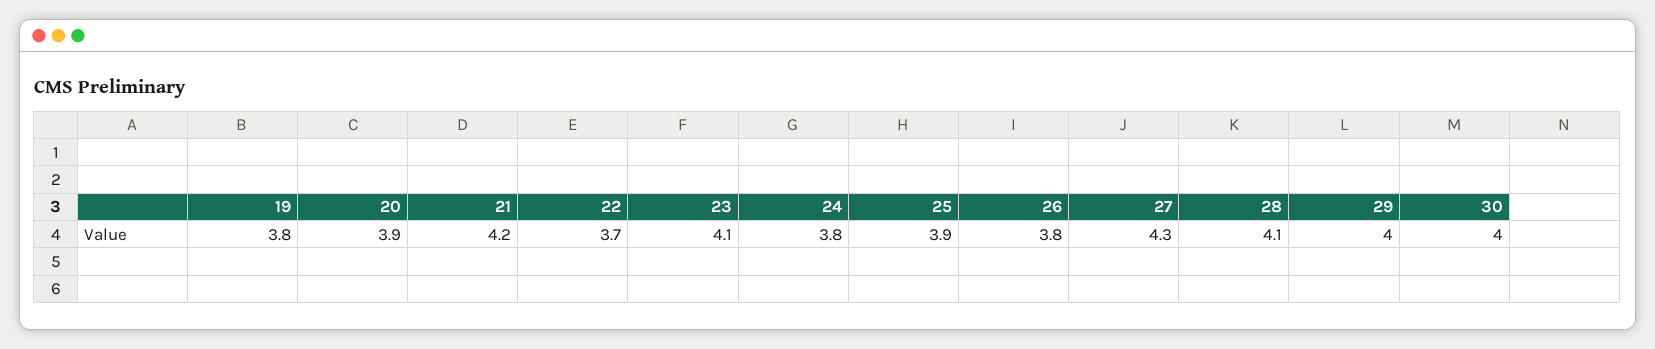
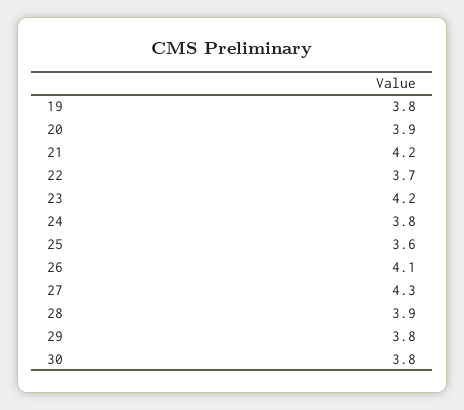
23: 4.1 -> 4.2
25: 3.9 -> 3.6
26: 3.8 -> 4.1
28: 4.1 -> 3.9
29: 4 -> 3.8
30: 4 -> 3.8

